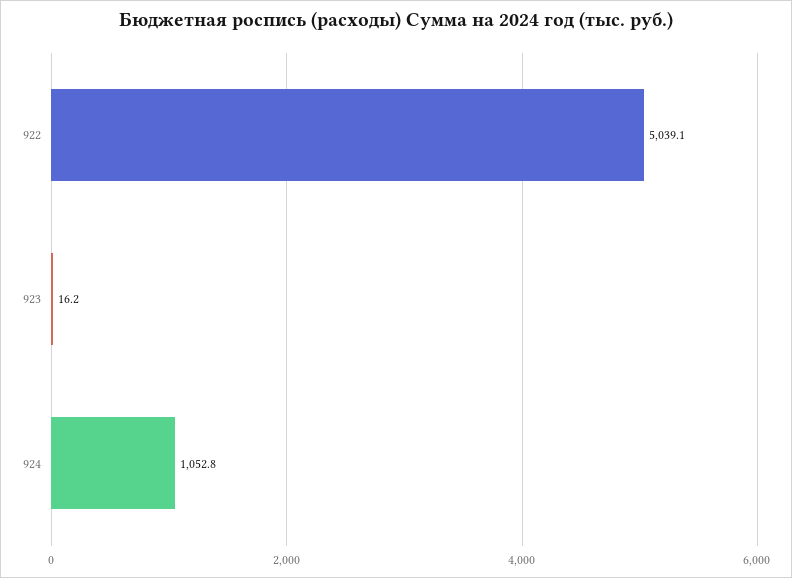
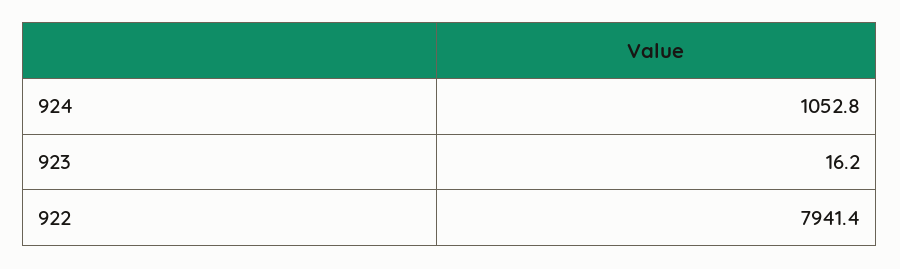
922: 5039.1 -> 7941.4

